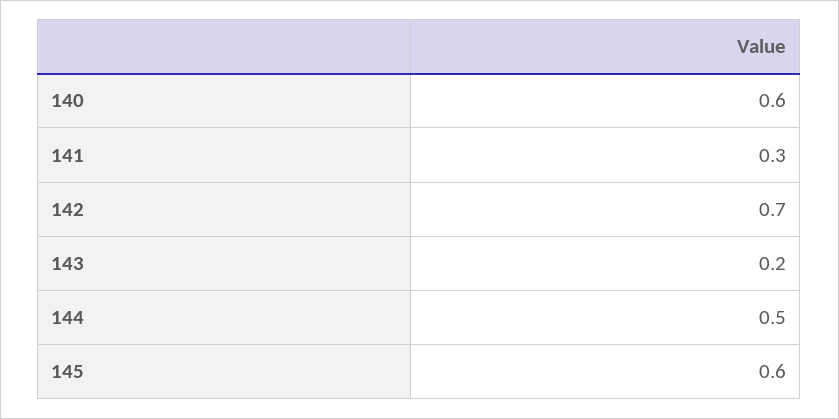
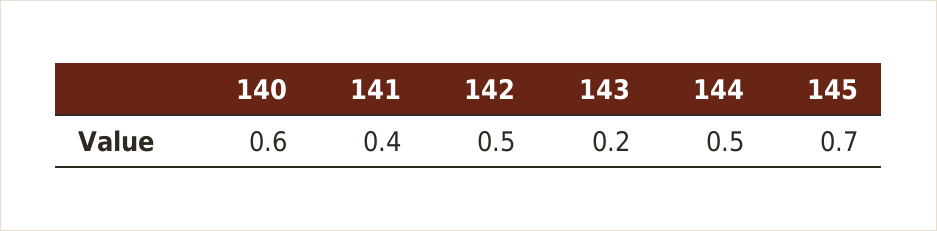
141: 0.3 -> 0.4
142: 0.7 -> 0.5
145: 0.6 -> 0.7

